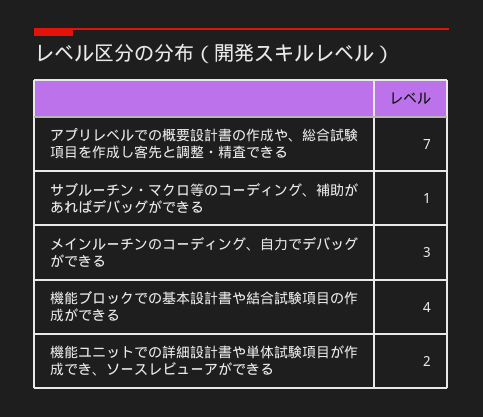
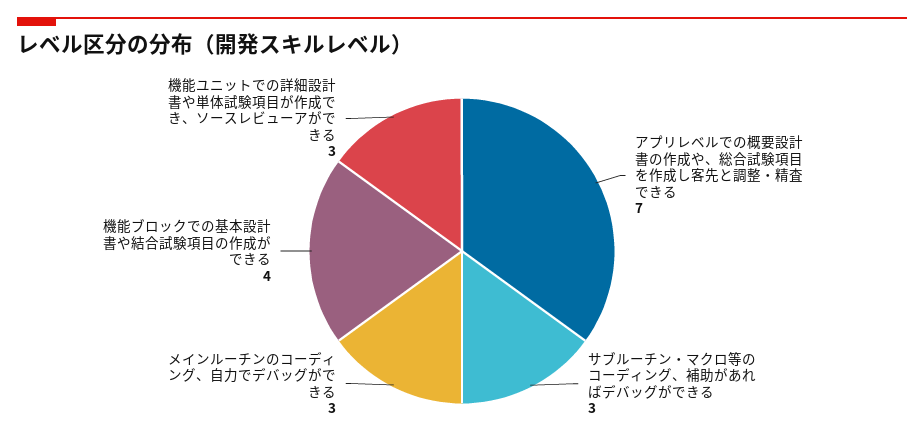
サブルーチン・マクロ等のコーディング、補助があればデバッグができる: 1 -> 3
機能ユニットでの詳細設計書や単体試験項目が作成でき、ソースレビューアができる: 2 -> 3

